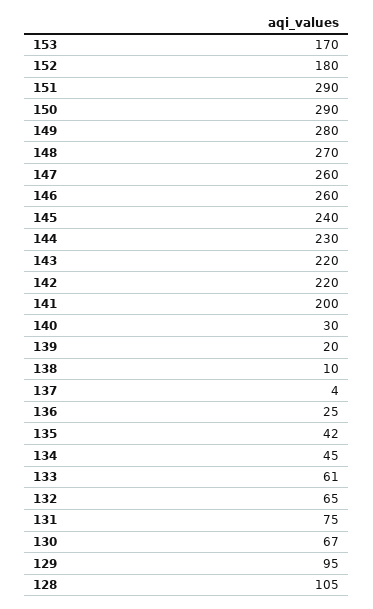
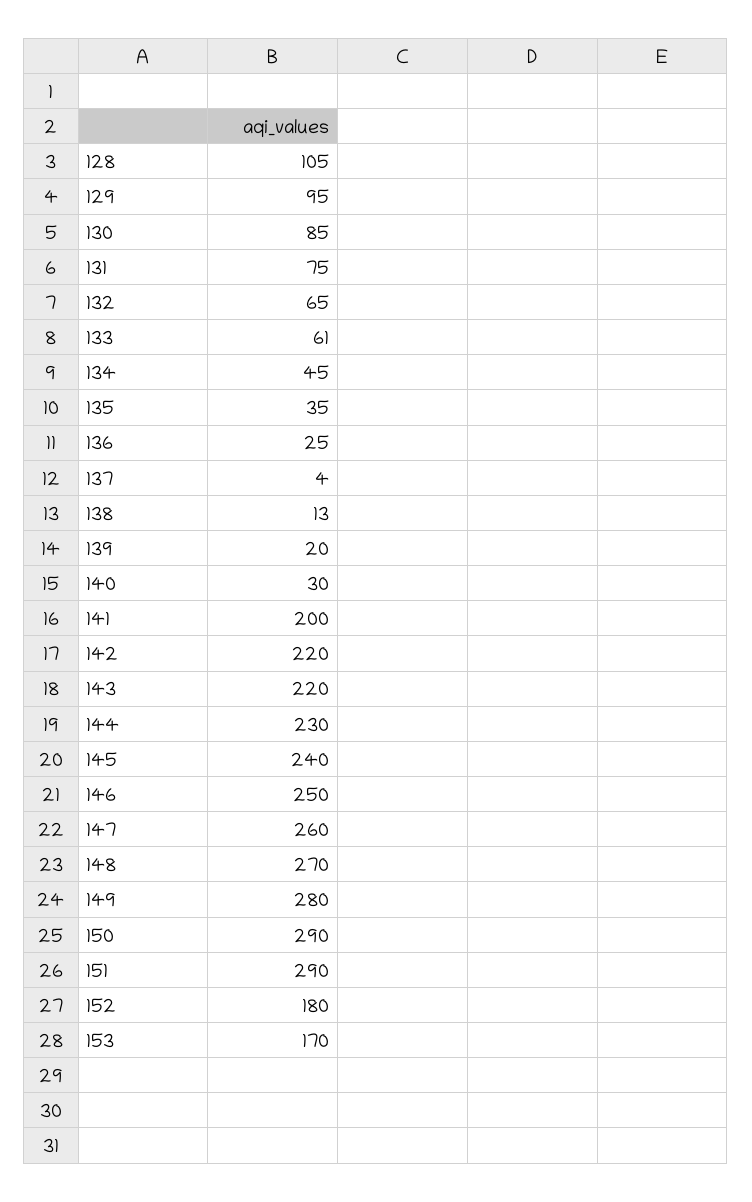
146: 260 -> 250
138: 10 -> 13
135: 42 -> 35
130: 67 -> 85

